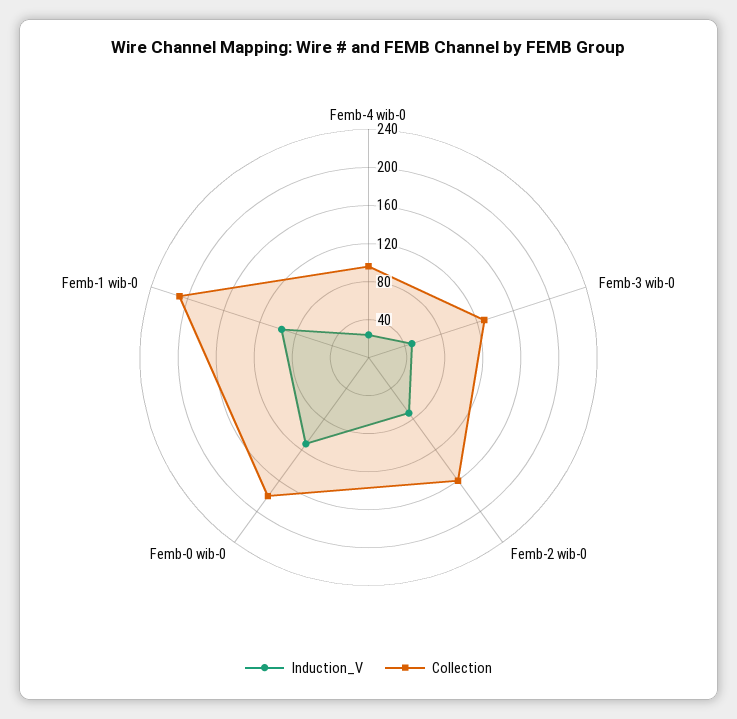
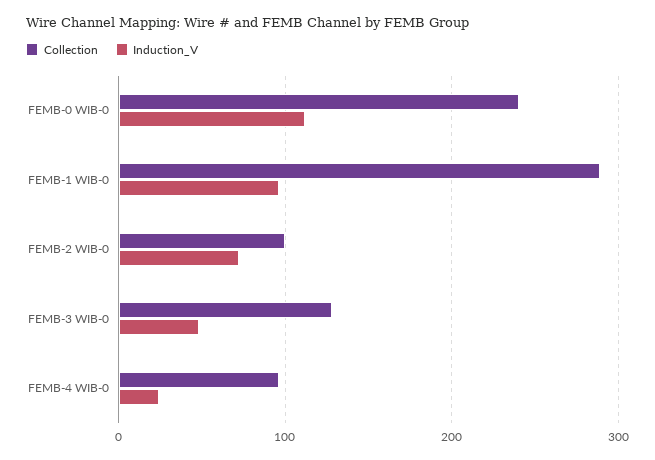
Collection, Femb-2 wib-0: 160 -> 100
Collection, Femb-0 wib-0: 180 -> 240
Collection, Femb-1 wib-0: 210 -> 290

